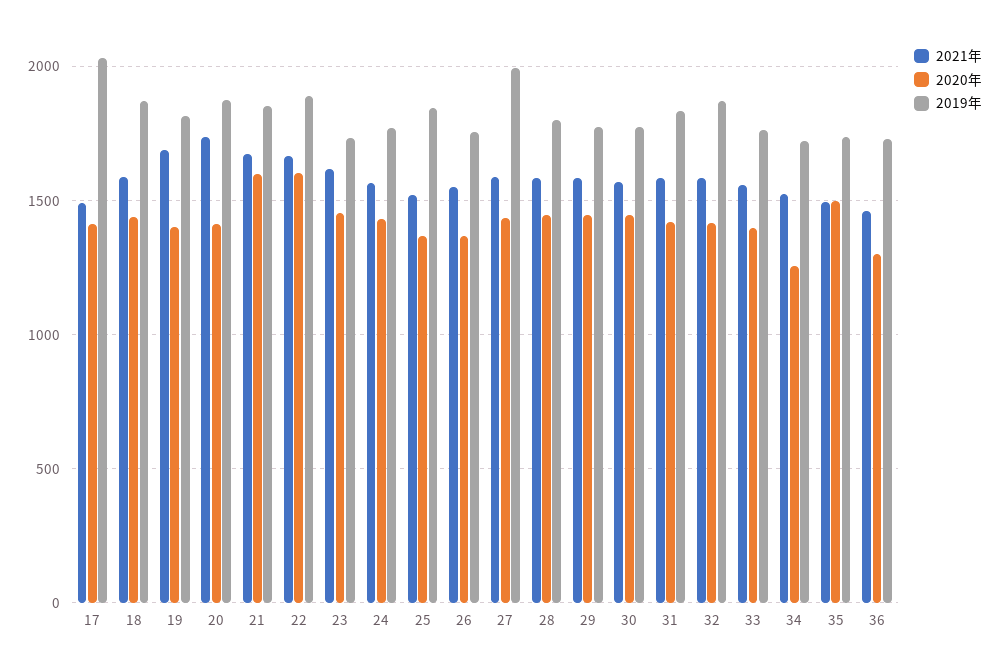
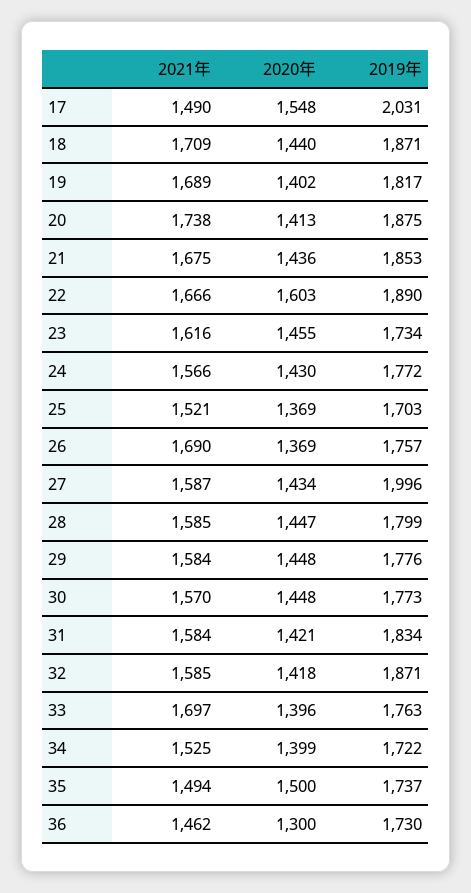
2020年, 17: 1400 -> 1548
2021年, 18: 1600 -> 1709
2020年, 21: 1600 -> 1436
2019年, 25: 1850 -> 1703
2021年, 26: 1550 -> 1690
2021年, 33: 1550 -> 1697
2020年, 34: 1250 -> 1399

